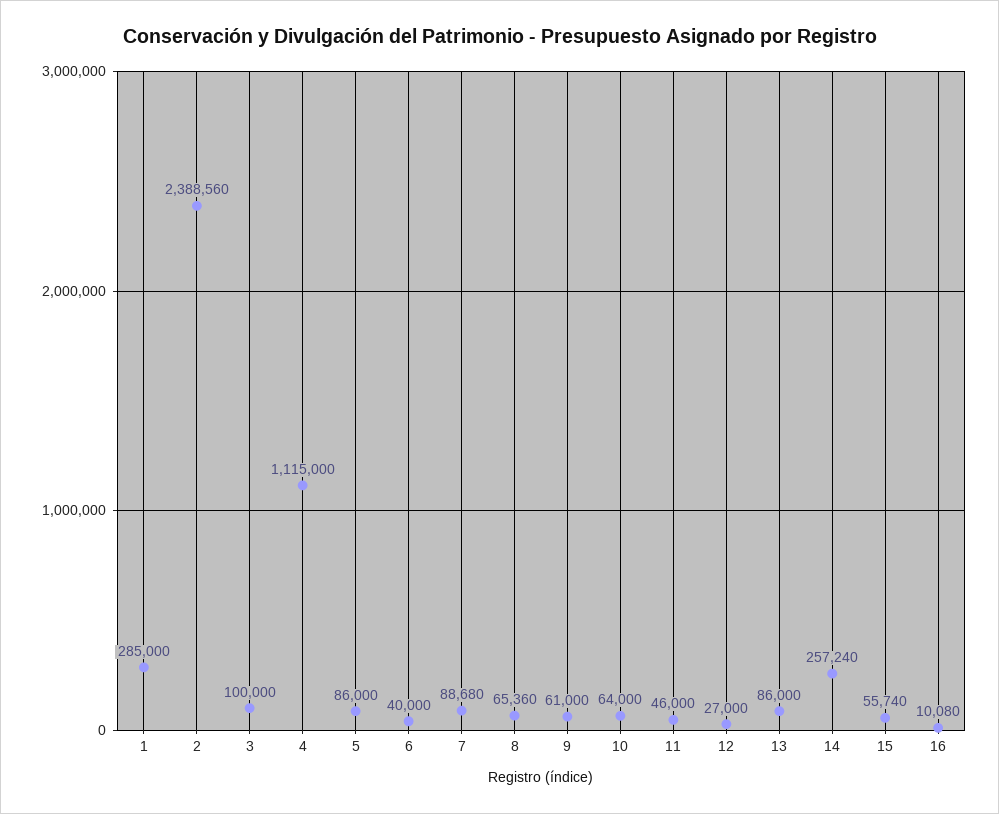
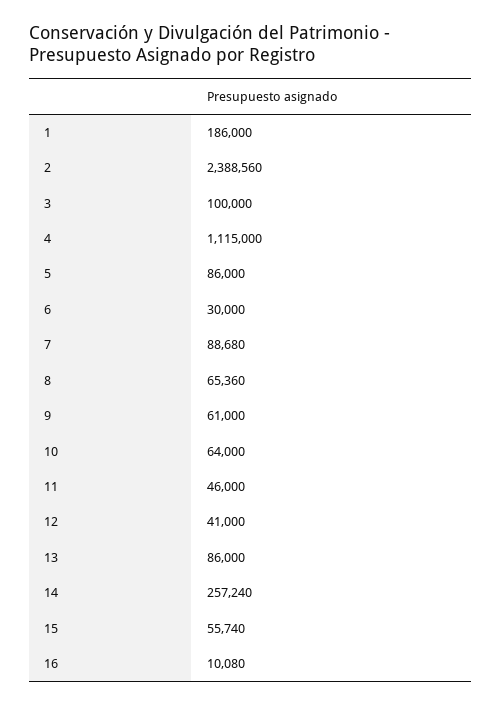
1: 285000 -> 186000
6: 40000 -> 30000
12: 27000 -> 41000

